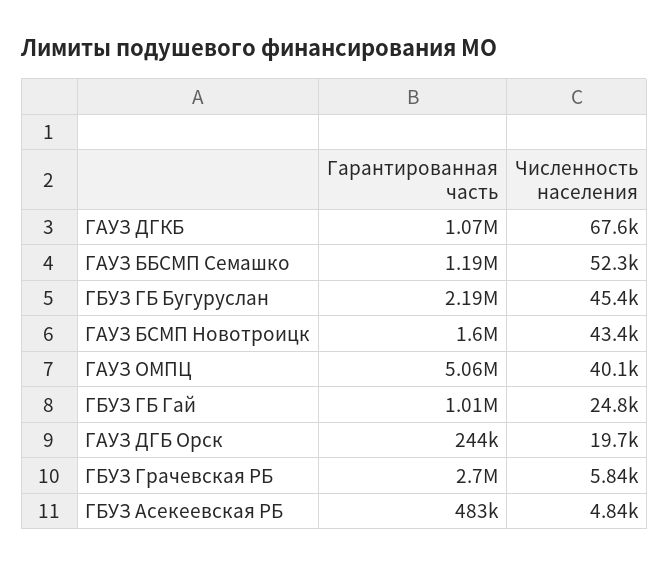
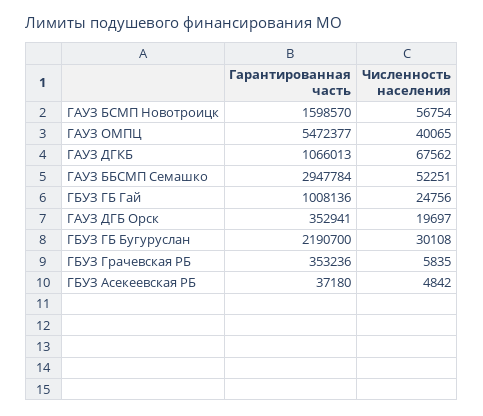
Гарантированная часть, ГАУЗ ББСМП Семашко: 1190000 -> 2947784
Численность населения, ГБУЗ ГБ Бугуруслан: 45400 -> 30108
Численность населения, ГАУЗ БСМП Новотроицк: 43400 -> 56754
Гарантированная часть, ГАУЗ ОМПЦ: 5060000 -> 5472377
Гарантированная часть, ГАУЗ ДГБ Орск: 244000 -> 352941
Гарантированная часть, ГБУЗ Грачевская РБ: 2700000 -> 353236
Гарантированная часть, ГБУЗ Асекеевская РБ: 483000 -> 37180

